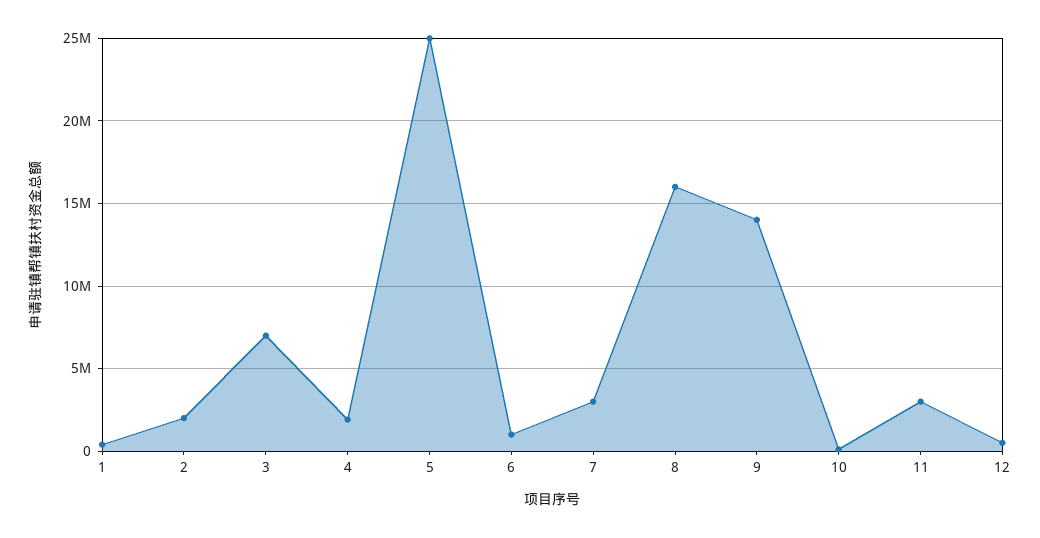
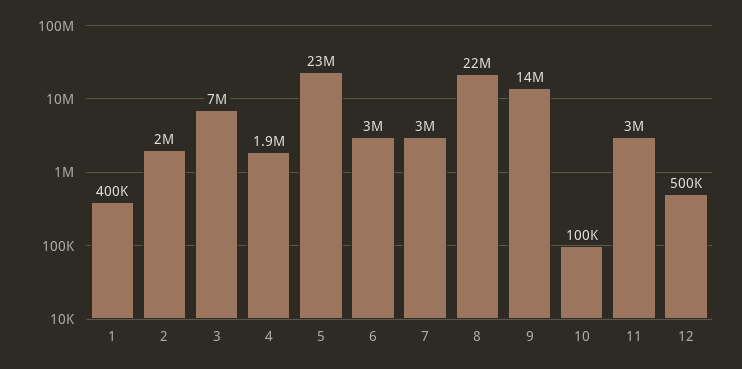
5: 25000000 -> 23000000
6: 1000000 -> 3000000
8: 16000000 -> 22000000

